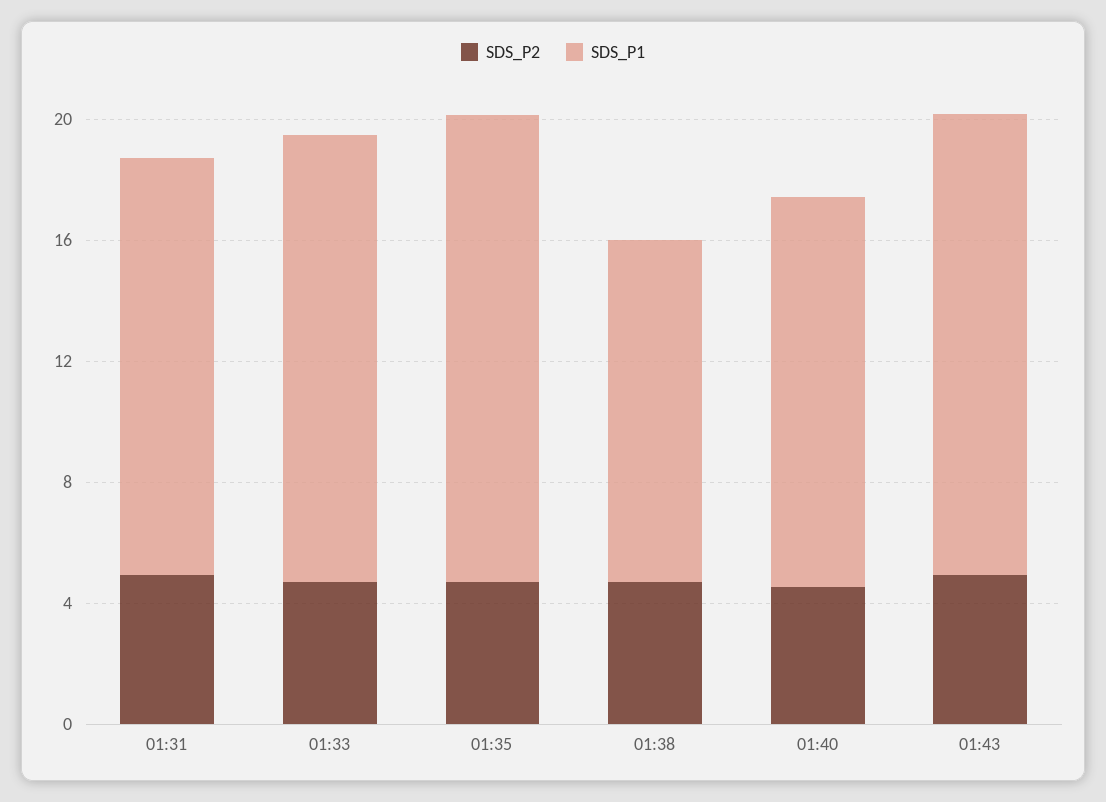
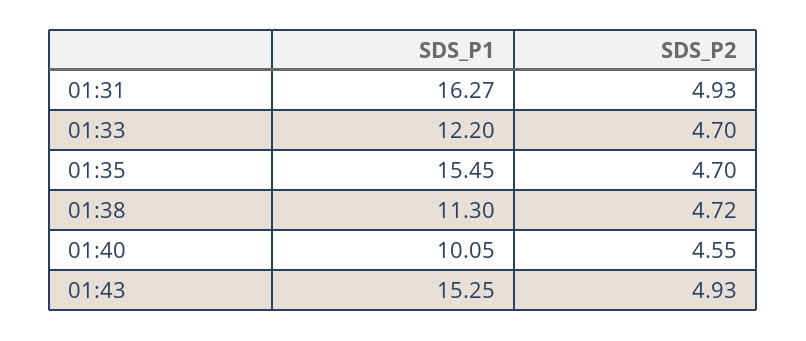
SDS_P1, 01:31: 14 -> 16.27
SDS_P1, 01:33: 15 -> 12.2
SDS_P1, 01:40: 13 -> 10.05

